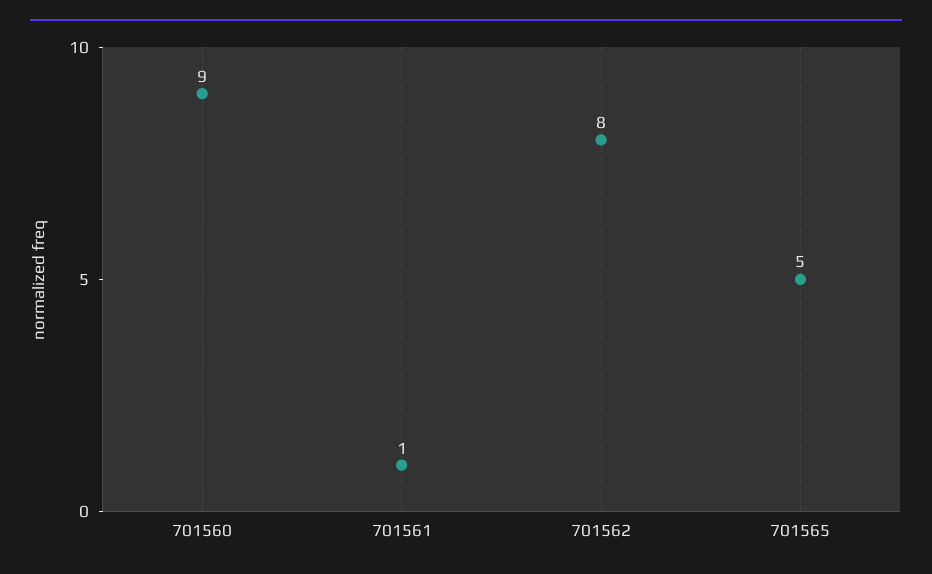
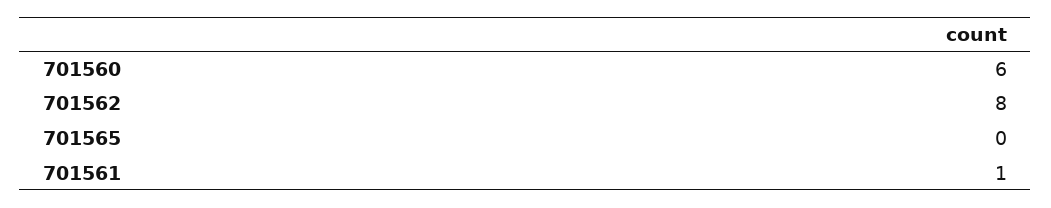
701560: 9 -> 6
701565: 5 -> 0

